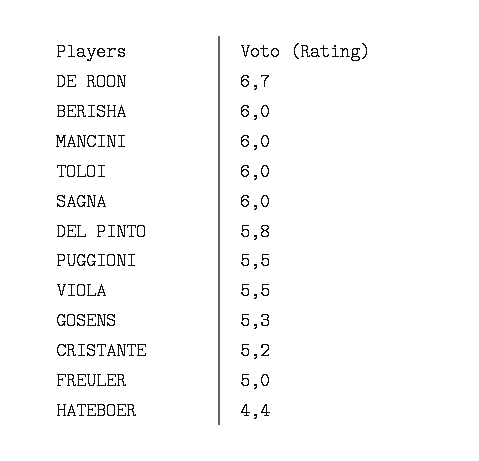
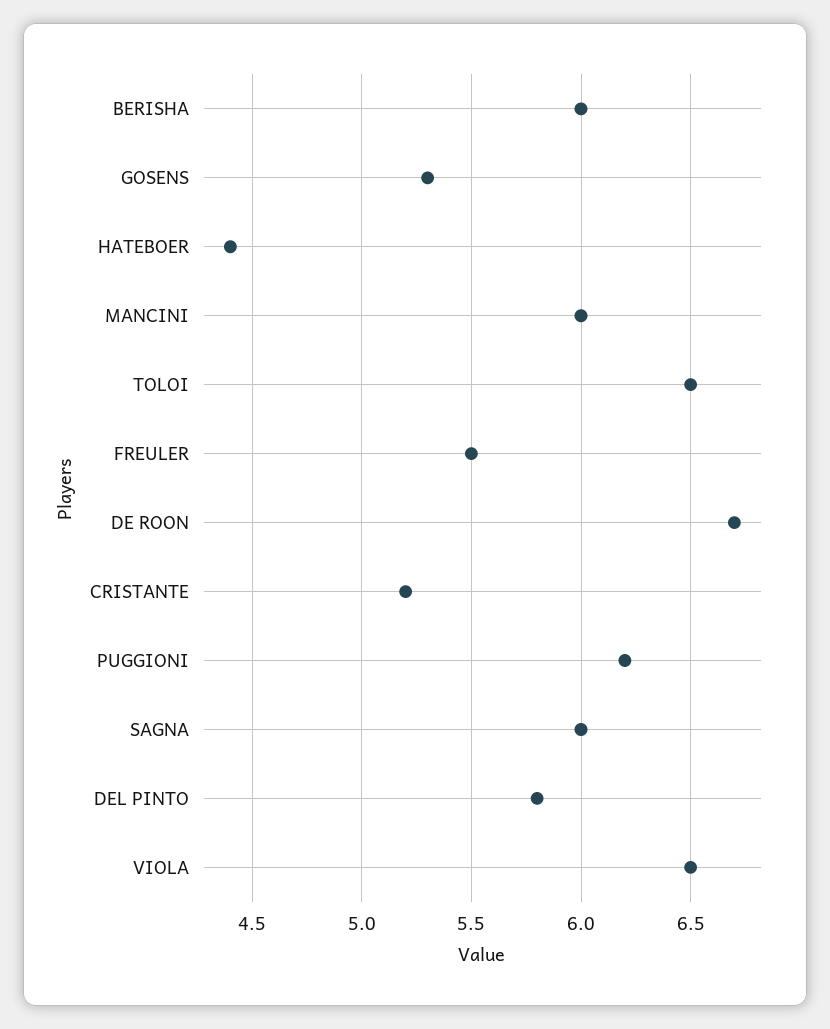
TOLOI: 6 -> 6.5
PUGGIONI: 5.5 -> 6.2
VIOLA: 5.5 -> 6.5
FREULER: 5 -> 5.5

